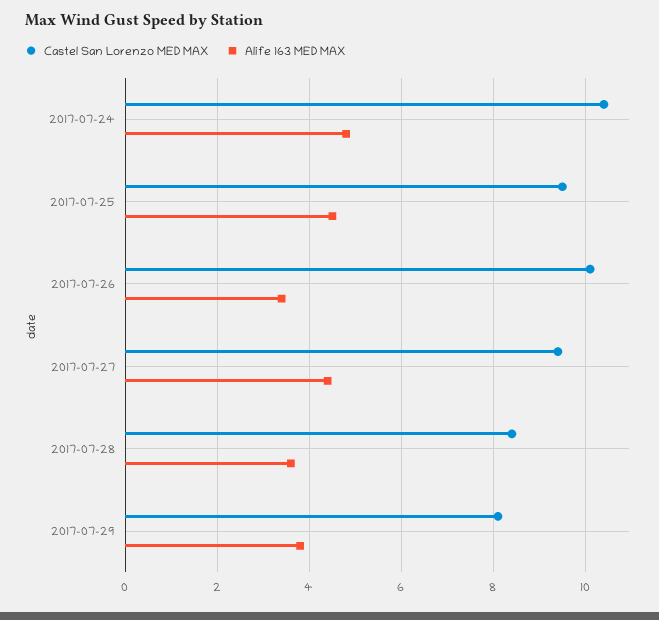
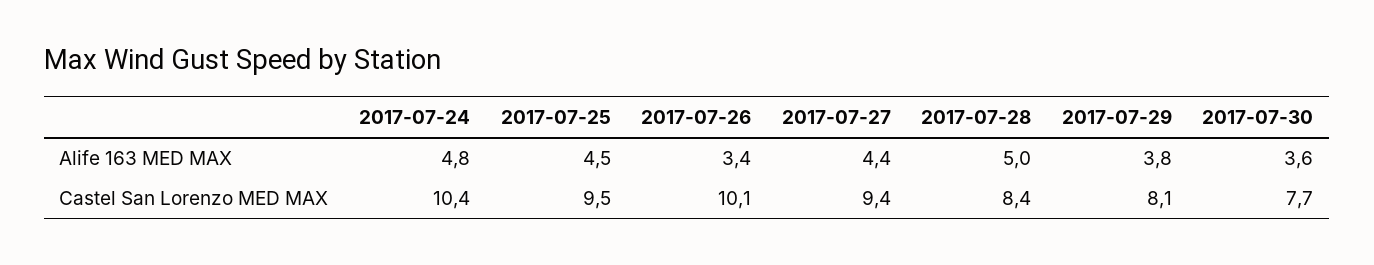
Alife 163 MED MAX, 2017-07-28: 3.5 -> 5
Alife 163 MED MAX, 2017-07-30: none -> 3.6
Castel San Lorenzo MED MAX, 2017-07-30: none -> 7.7

